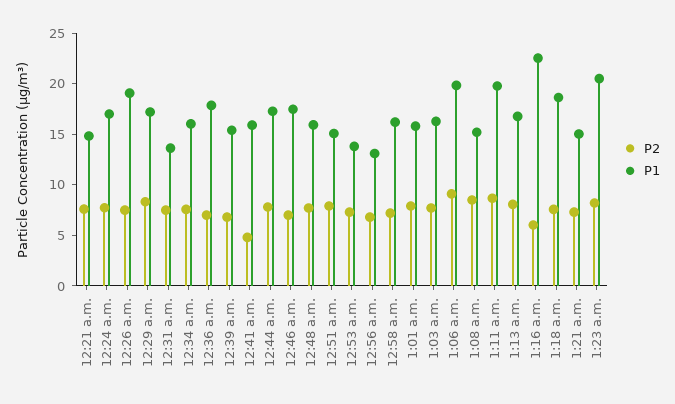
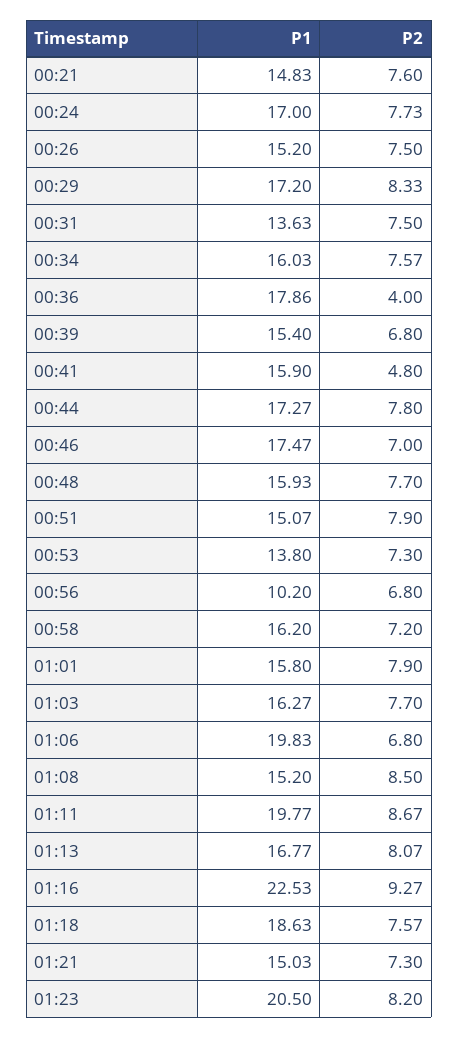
P1, 12:26 a.m.: 19 -> 15.2
P2, 12:36 a.m.: 7 -> 4
P1, 12:56 a.m.: 13 -> 10.2
P2, 1:06 a.m.: 9 -> 6.8
P2, 1:16 a.m.: 6 -> 9.27

